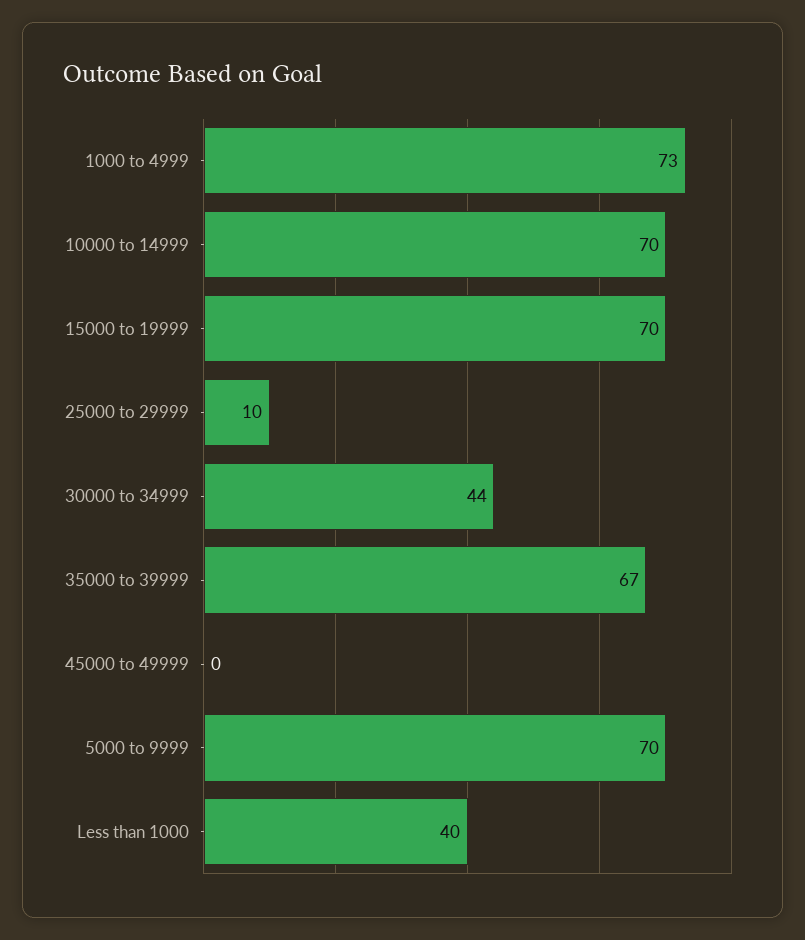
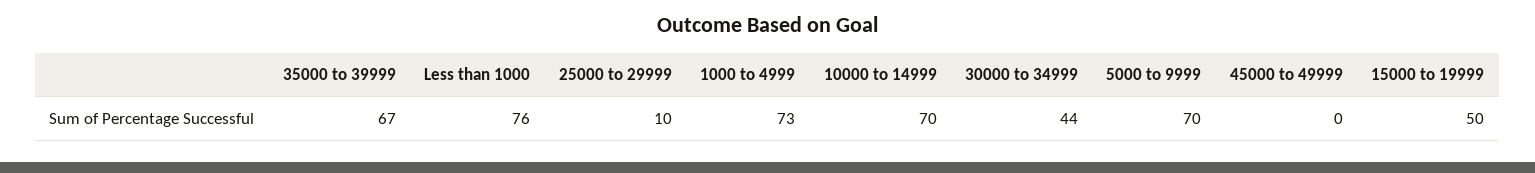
15000 to 19999: 70 -> 50
Less than 1000: 40 -> 76

